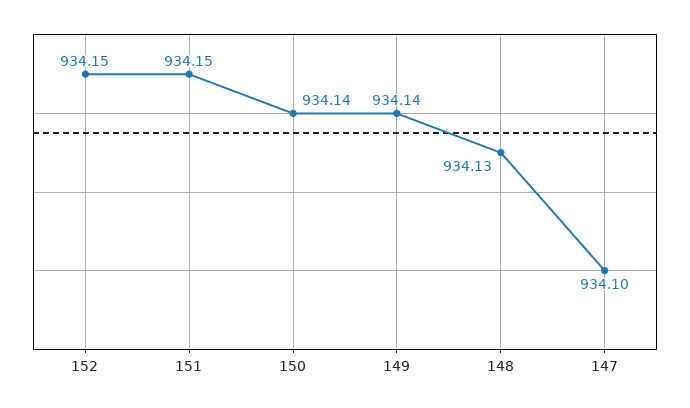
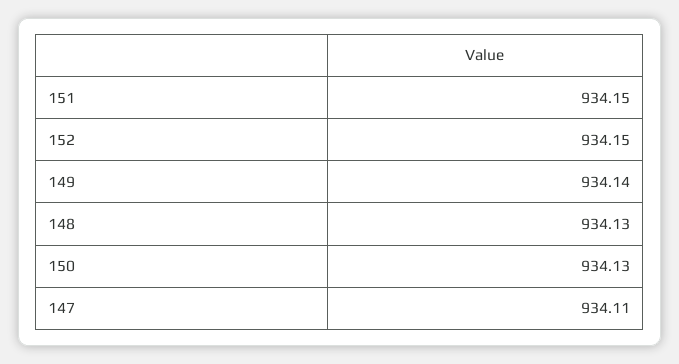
150: 934.14 -> 934.13
147: 934.1 -> 934.11

